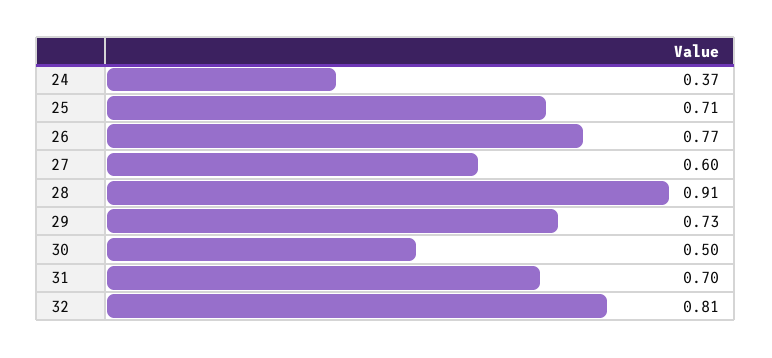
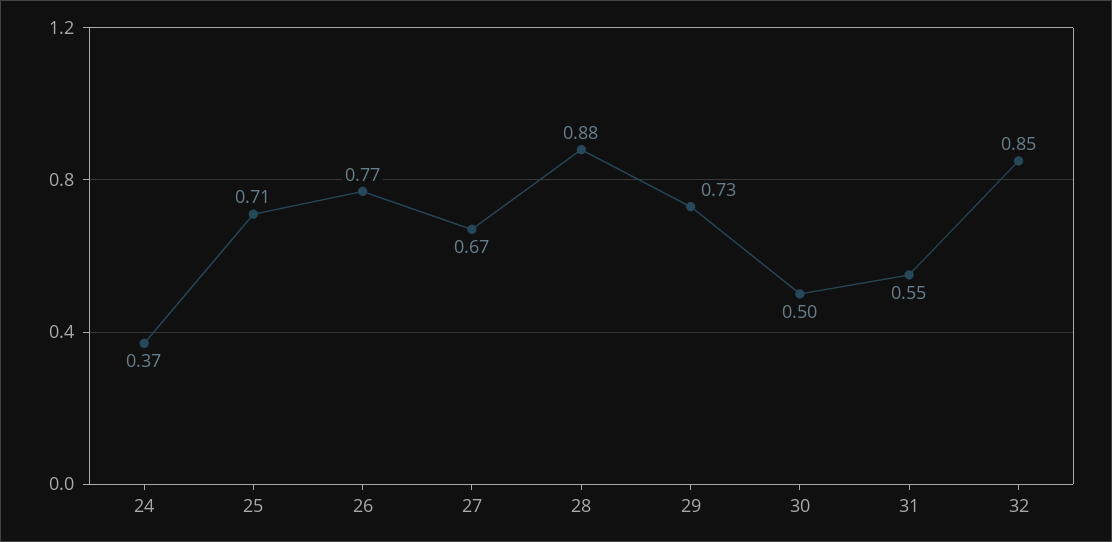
27: 0.6 -> 0.67
28: 0.91 -> 0.88
31: 0.7 -> 0.55
32: 0.81 -> 0.85

